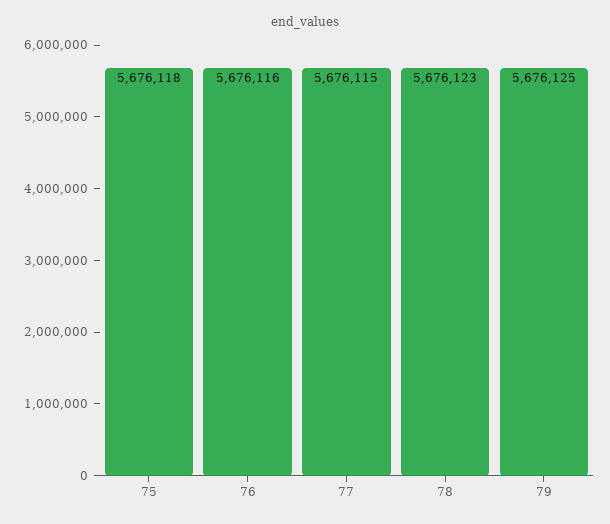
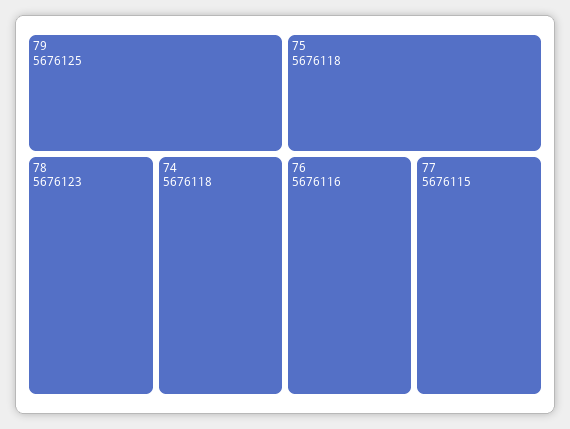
74: none -> 5676118

